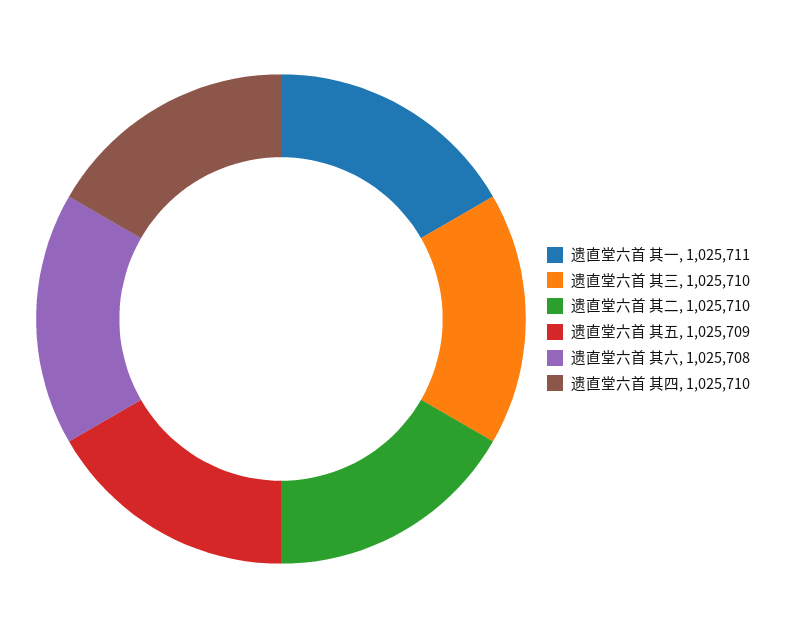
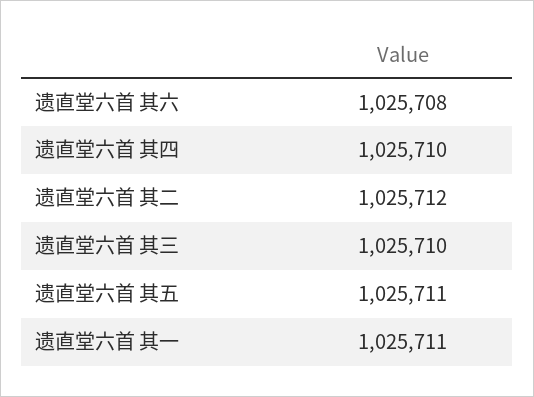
遗直堂六首 其二: 1025710 -> 1025712
遗直堂六首 其五: 1025709 -> 1025711

